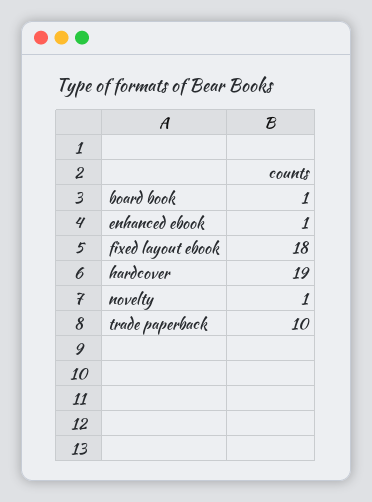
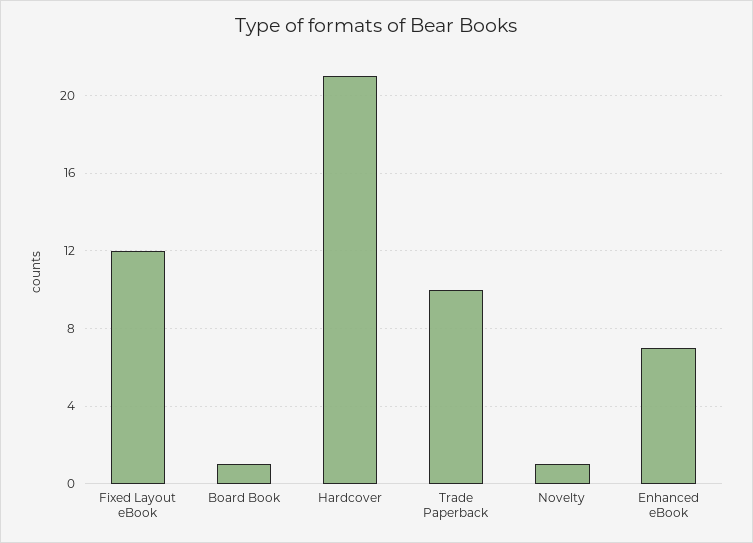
enhanced ebook: 1 -> 7
fixed layout ebook: 18 -> 12
hardcover: 19 -> 21

